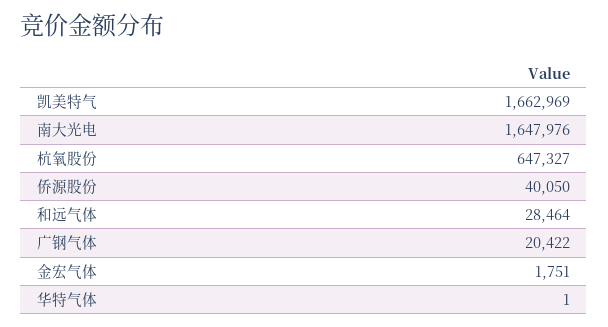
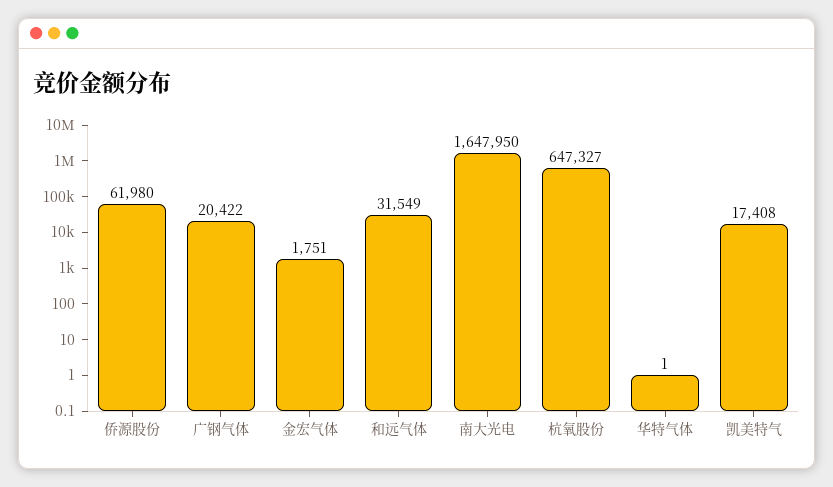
凯美特气: 1662969 -> 17408
南大光电: 1647976 -> 1647950
侨源股份: 40050 -> 61980
和远气体: 28464 -> 31549

